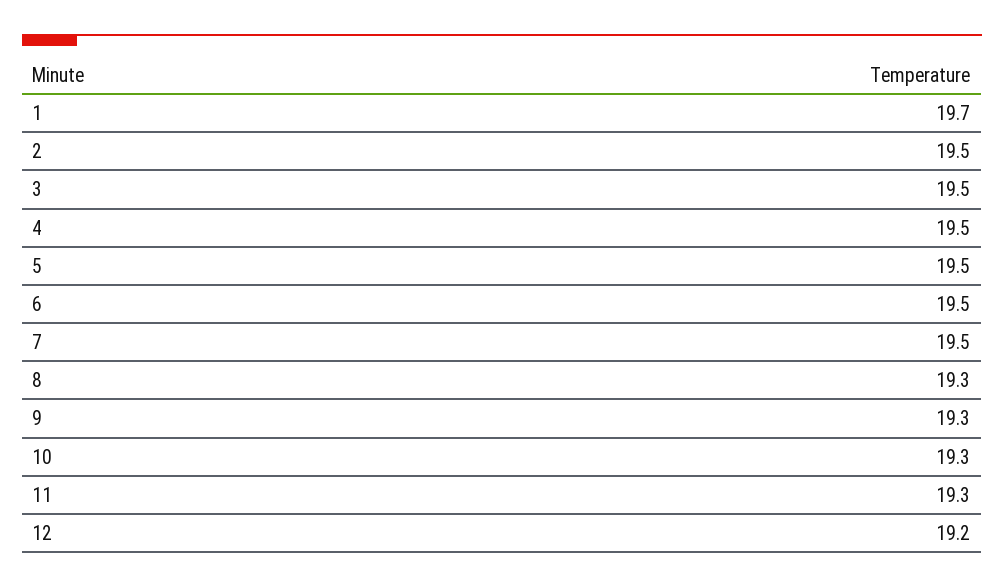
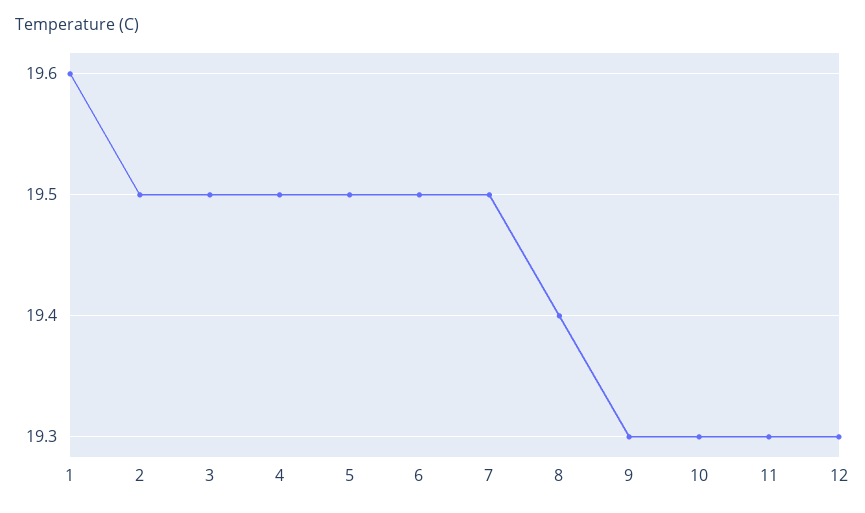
1: 19.7 -> 19.6
8: 19.3 -> 19.4
12: 19.2 -> 19.3

